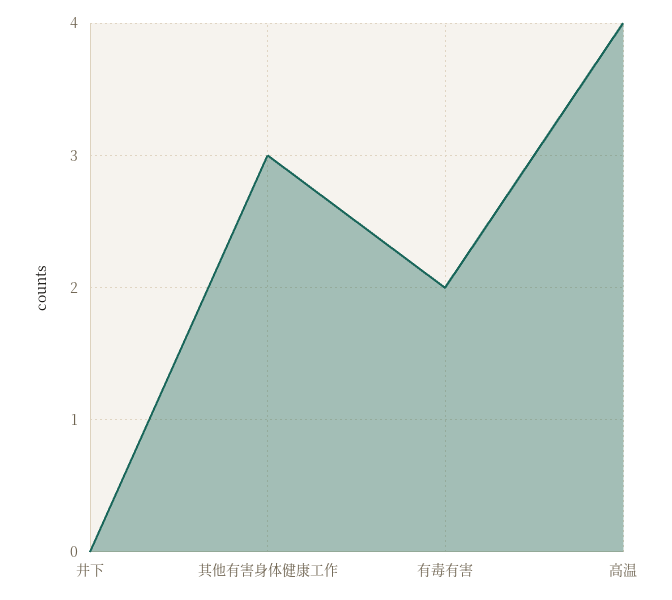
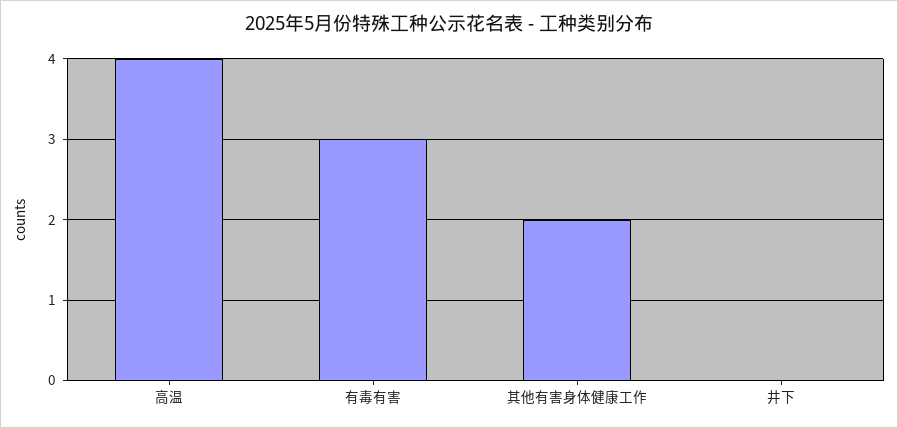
其他有害身体健康工作: 3 -> 2
有毒有害: 2 -> 3

